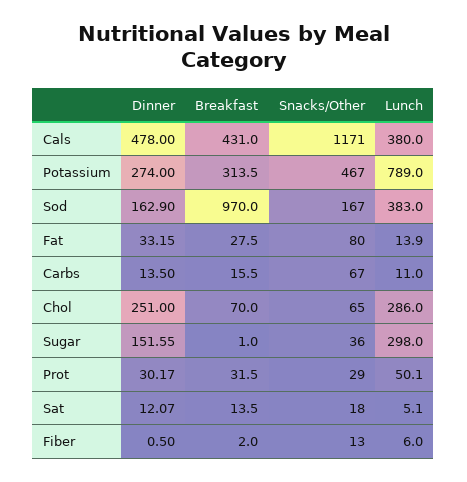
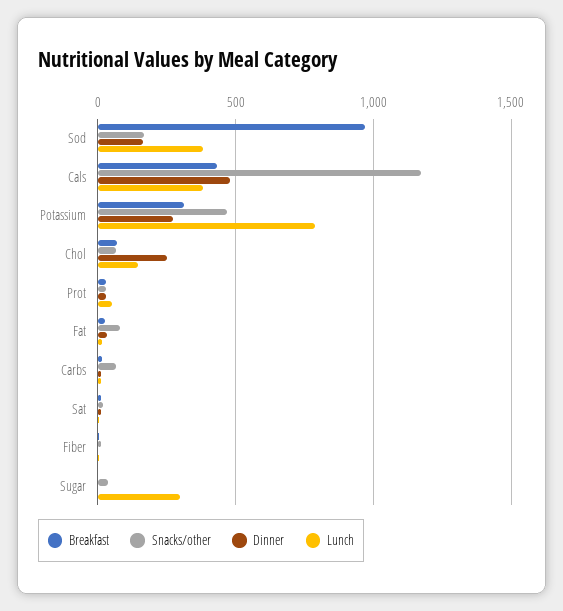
Lunch, Chol: 286 -> 150
Dinner, Sugar: 151.55 -> 0

